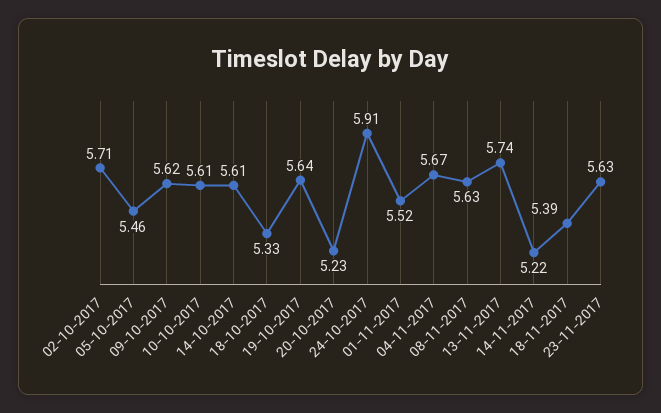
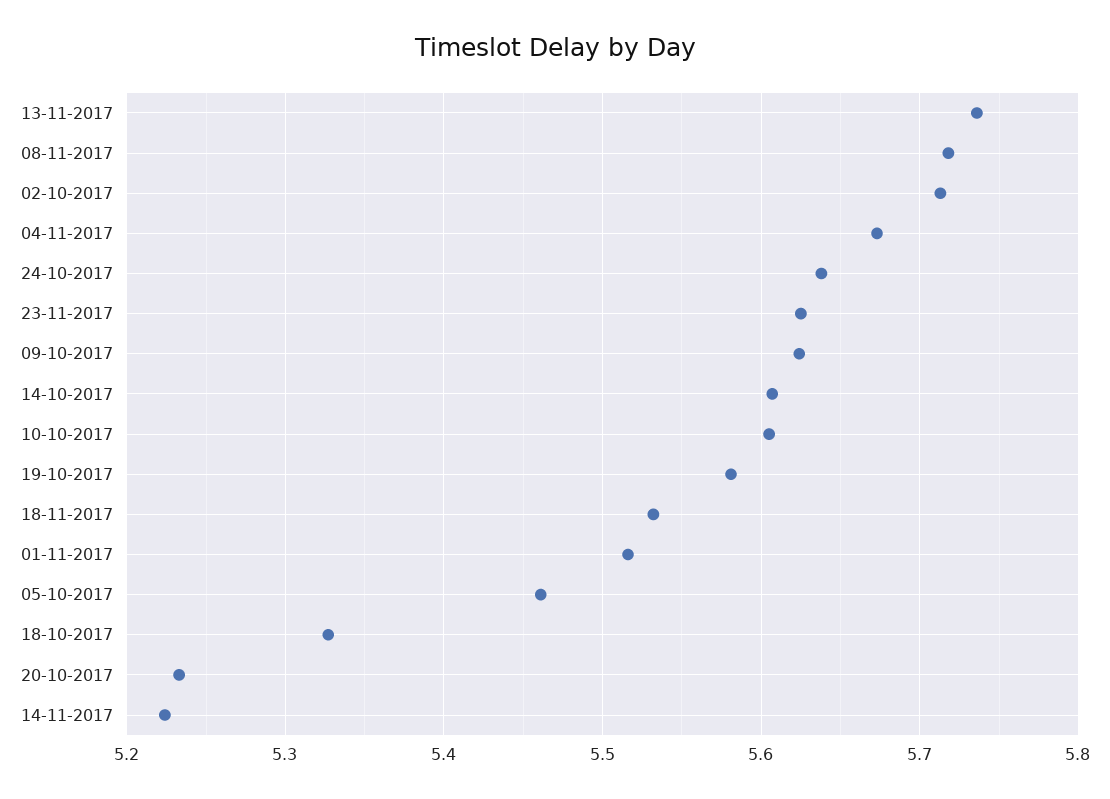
19-10-2017: 5.64 -> 5.58
24-10-2017: 5.91 -> 5.64
08-11-2017: 5.63 -> 5.72
18-11-2017: 5.39 -> 5.53

